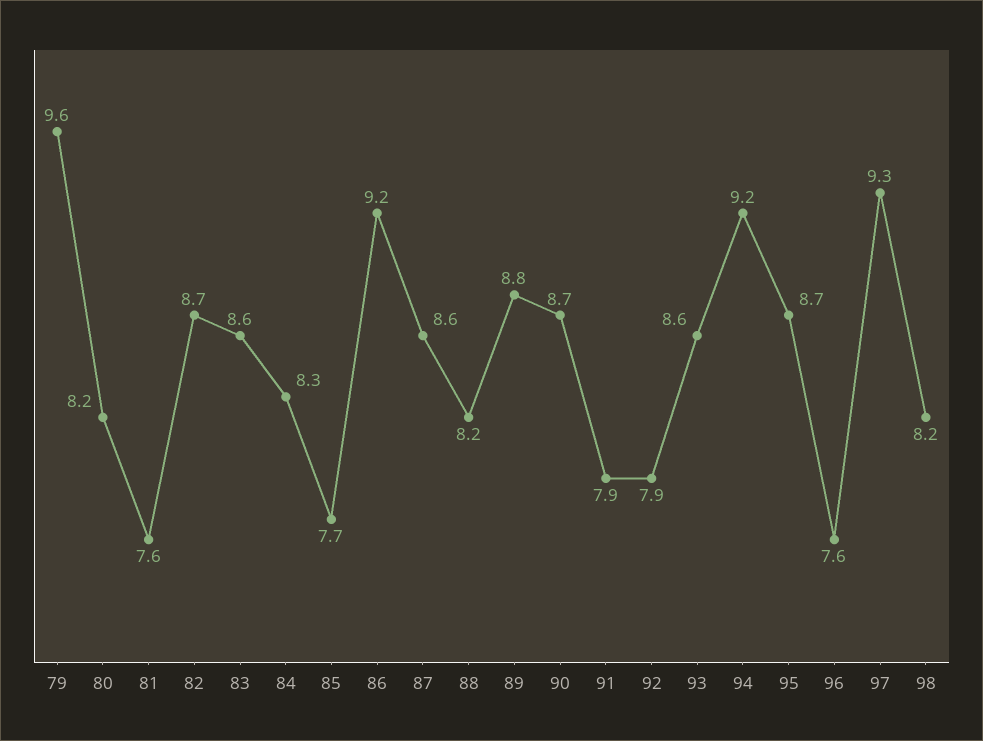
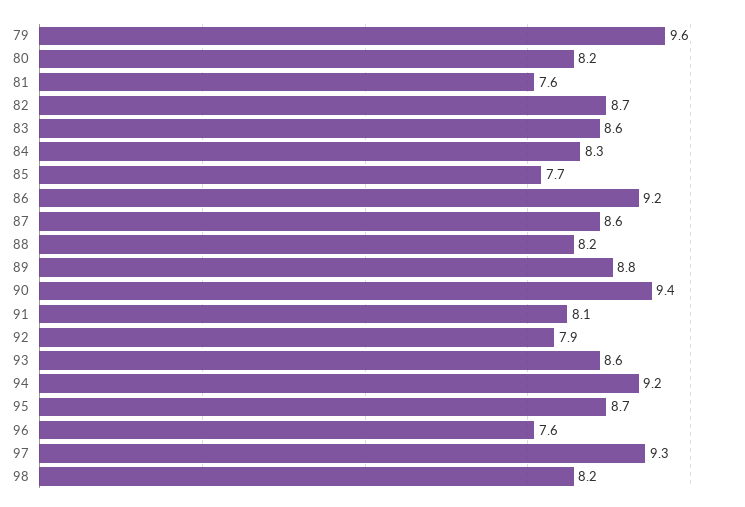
90: 8.7 -> 9.4
91: 7.9 -> 8.1

